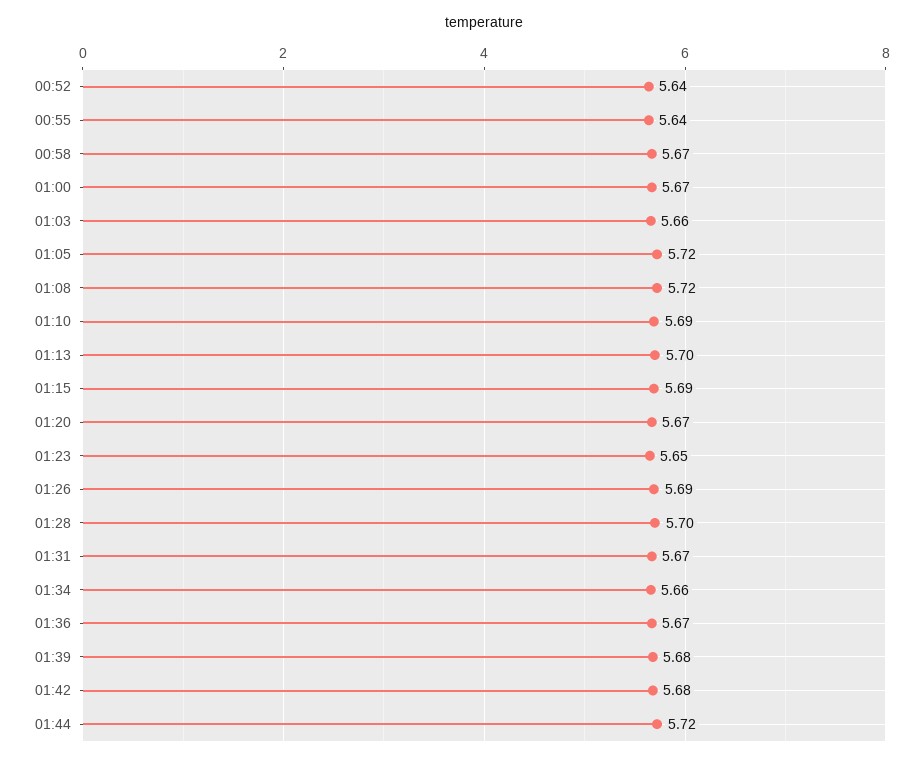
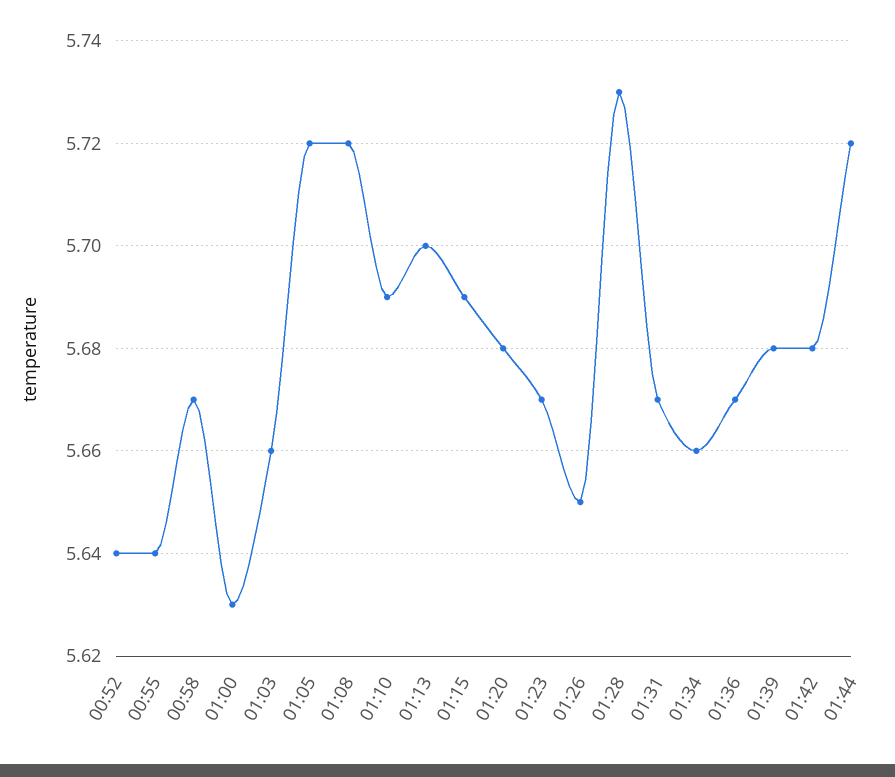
01:00: 5.67 -> 5.63
01:20: 5.67 -> 5.68
01:23: 5.65 -> 5.67
01:26: 5.69 -> 5.65
01:28: 5.7 -> 5.73

